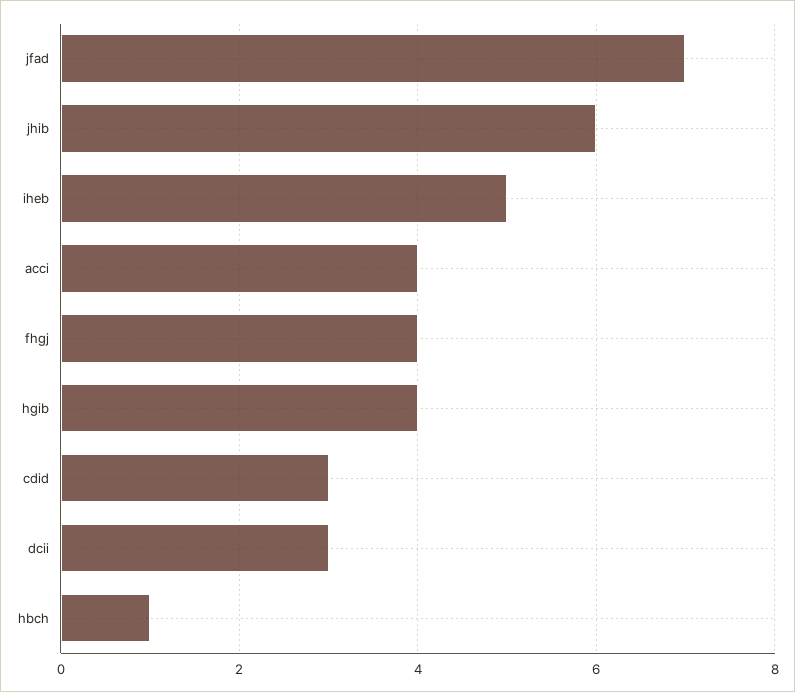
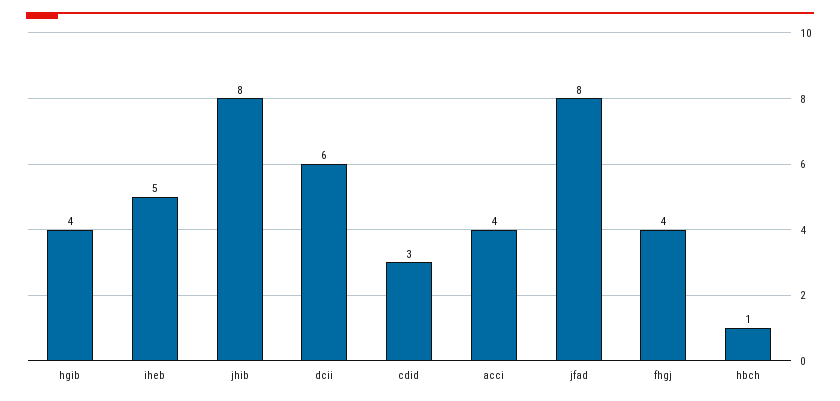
jfad: 7 -> 8
jhib: 6 -> 8
dcii: 3 -> 6

